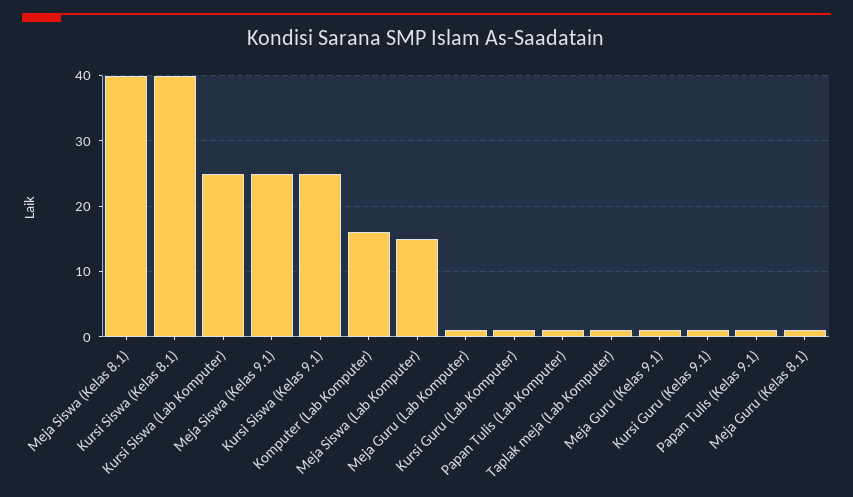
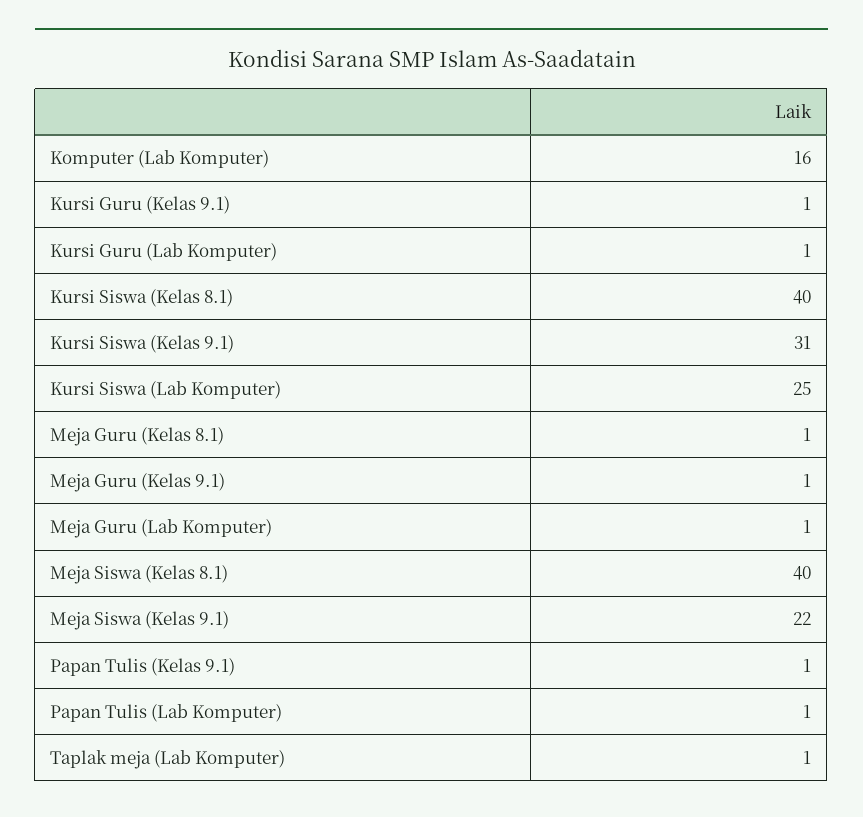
Meja Siswa (Kelas 9.1): 25 -> 22
Kursi Siswa (Kelas 9.1): 25 -> 31
Meja Siswa (Lab Komputer): 15 -> none

